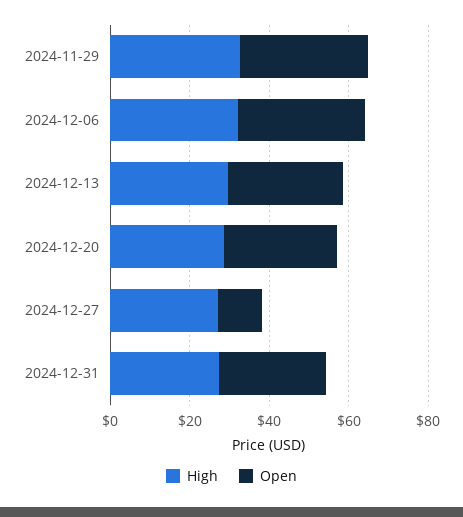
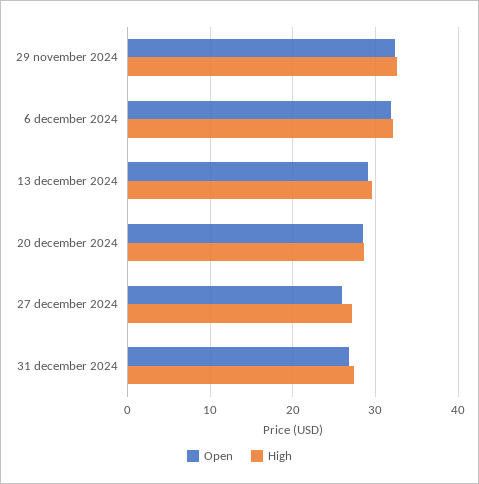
Open, 2024-12-27: 10 -> 26

